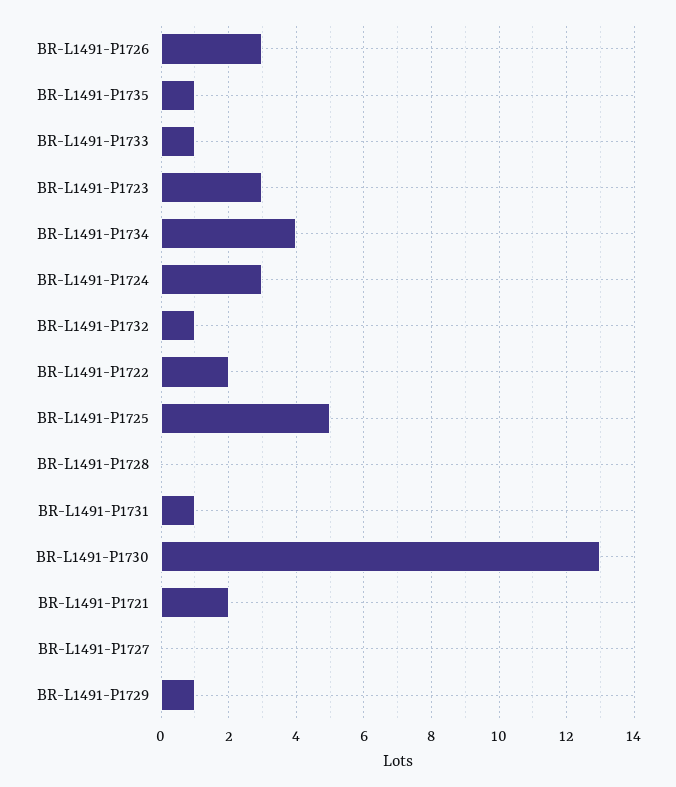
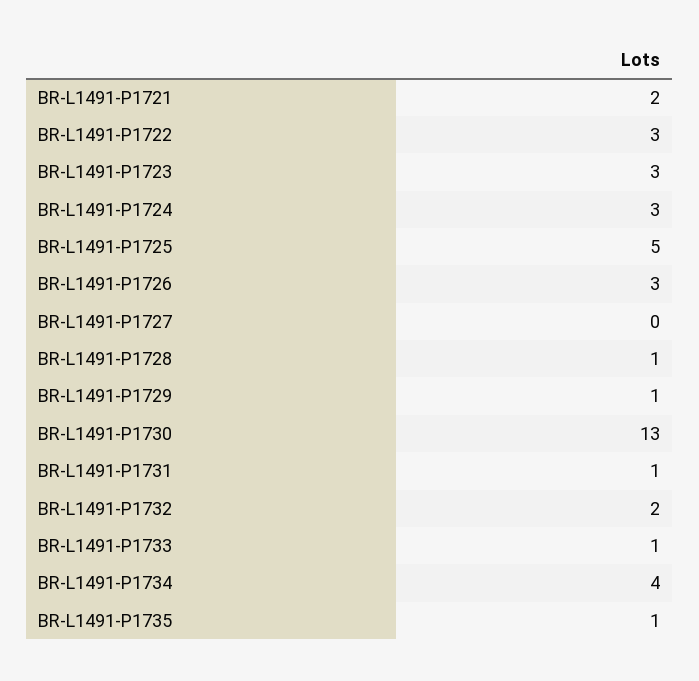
BR-L1491-P1732: 1 -> 2
BR-L1491-P1722: 2 -> 3
BR-L1491-P1728: 0 -> 1

